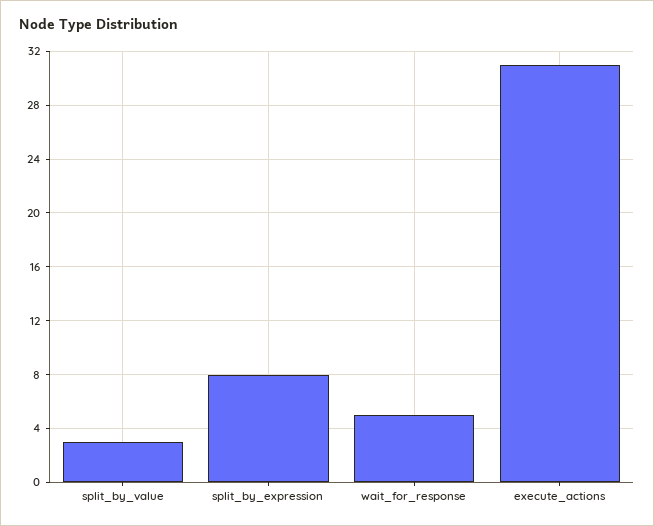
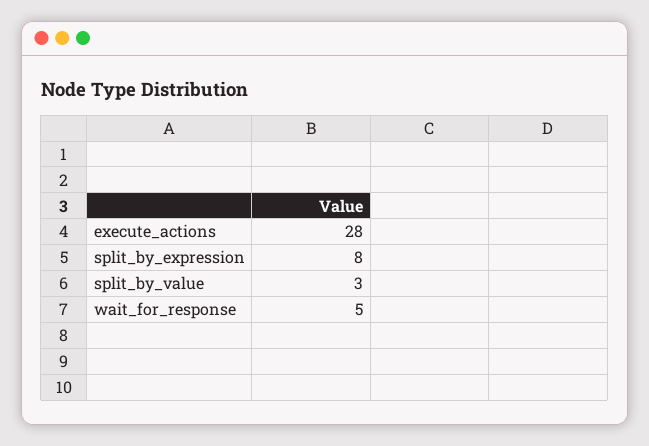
execute_actions: 31 -> 28

